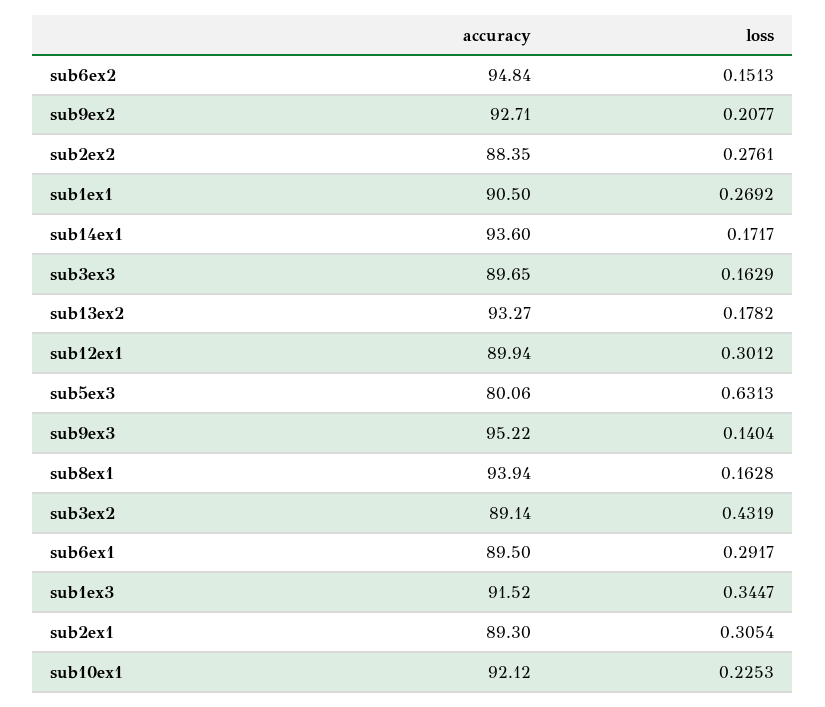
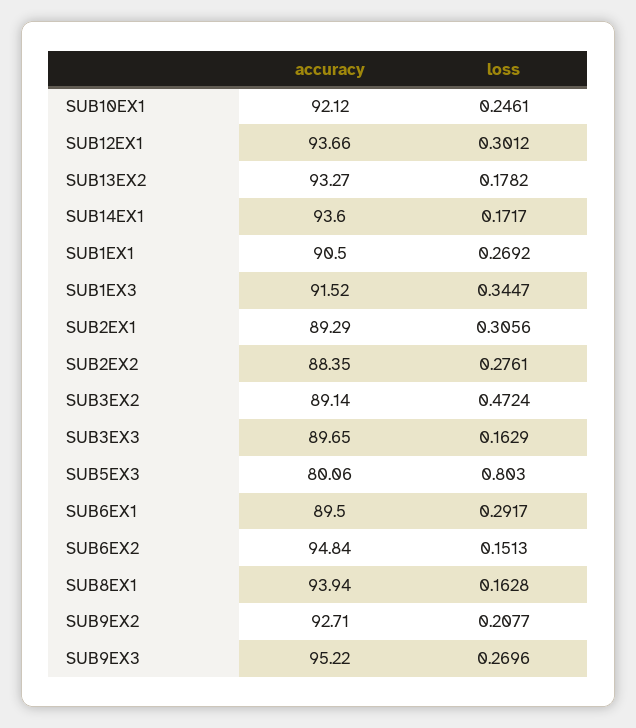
accuracy, sub12ex1: 89.94 -> 93.66
loss, sub5ex3: 0.6313 -> 0.803
loss, sub9ex3: 0.1404 -> 0.2696
loss, sub3ex2: 0.4319 -> 0.4724
accuracy, sub2ex1: 89.3 -> 89.29
loss, sub2ex1: 0.3054 -> 0.3056
loss, sub10ex1: 0.2253 -> 0.2461

